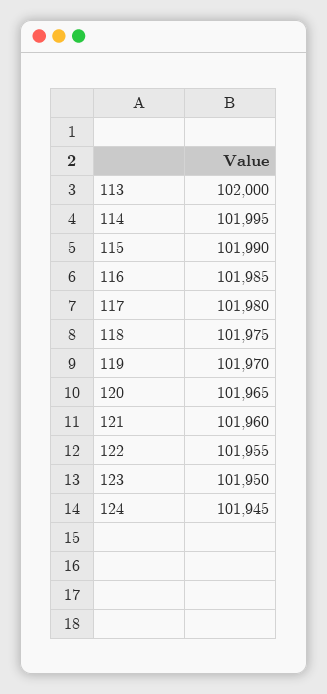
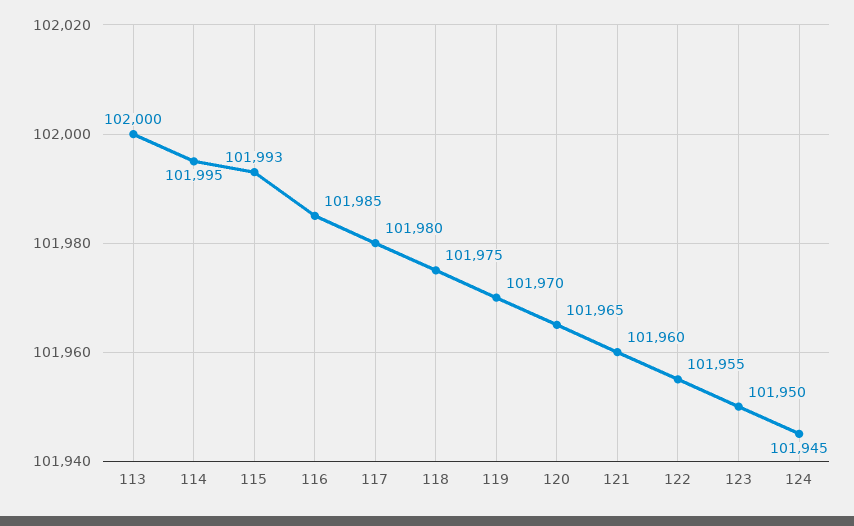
115: 101990 -> 101993

